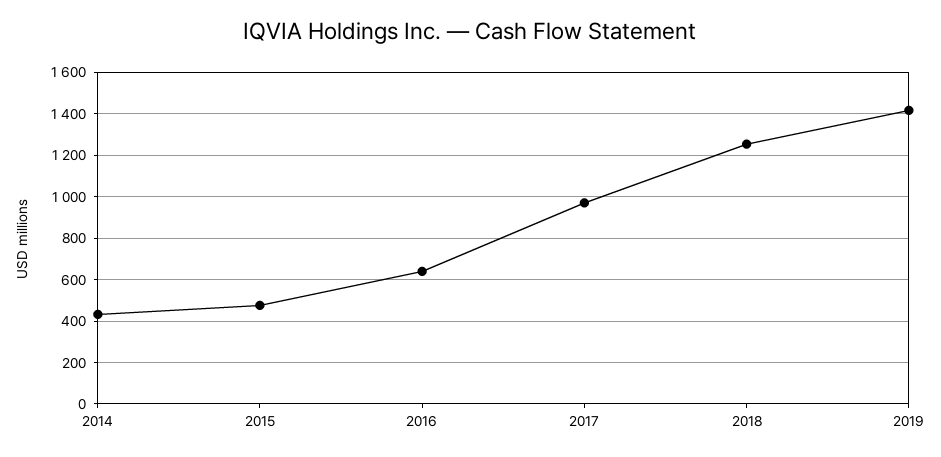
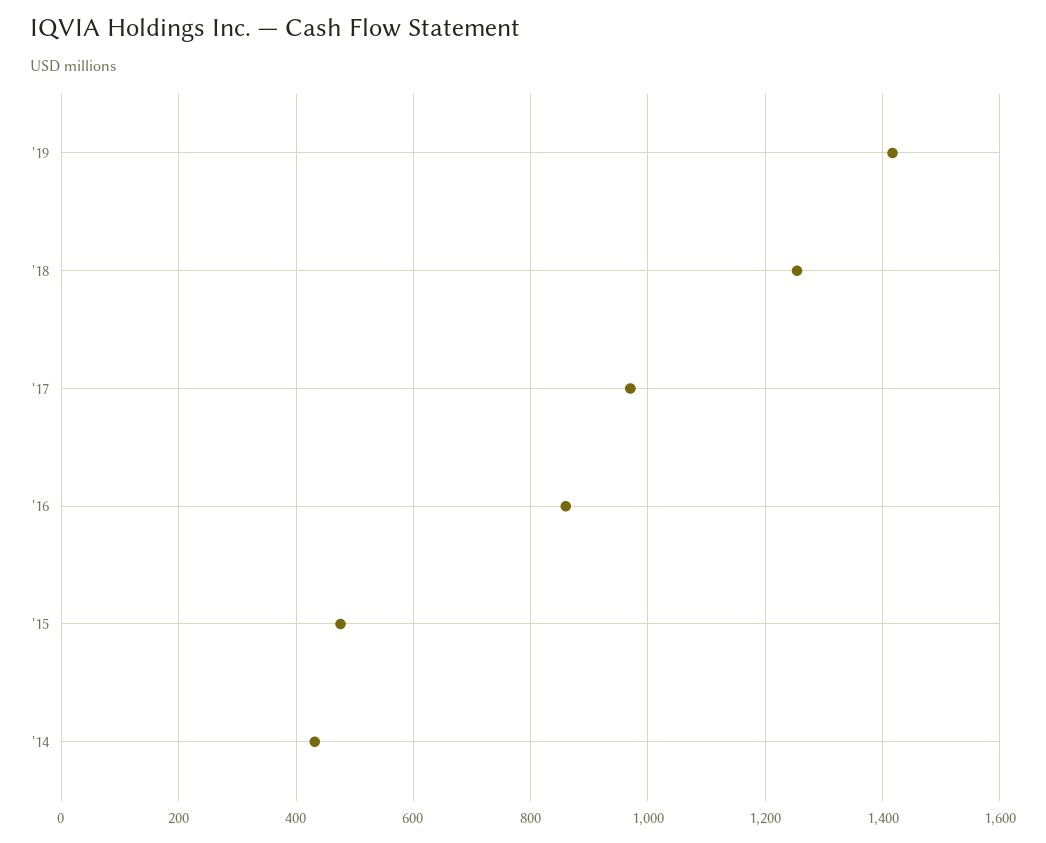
2016: 650 -> 860

